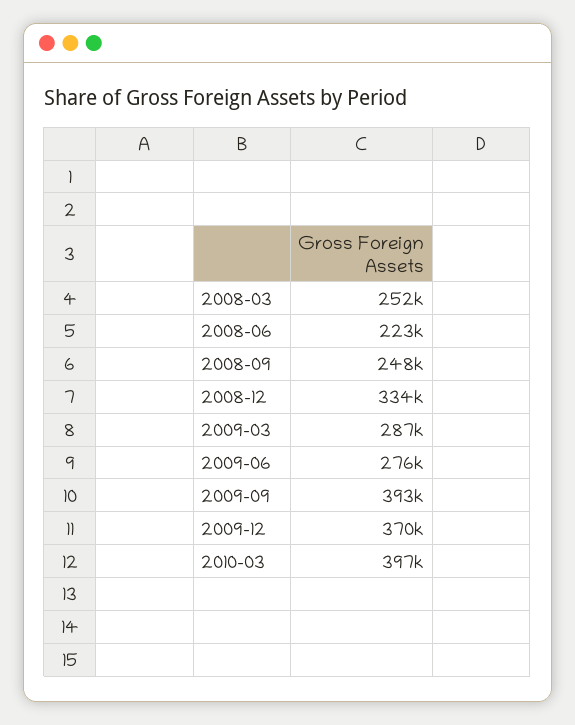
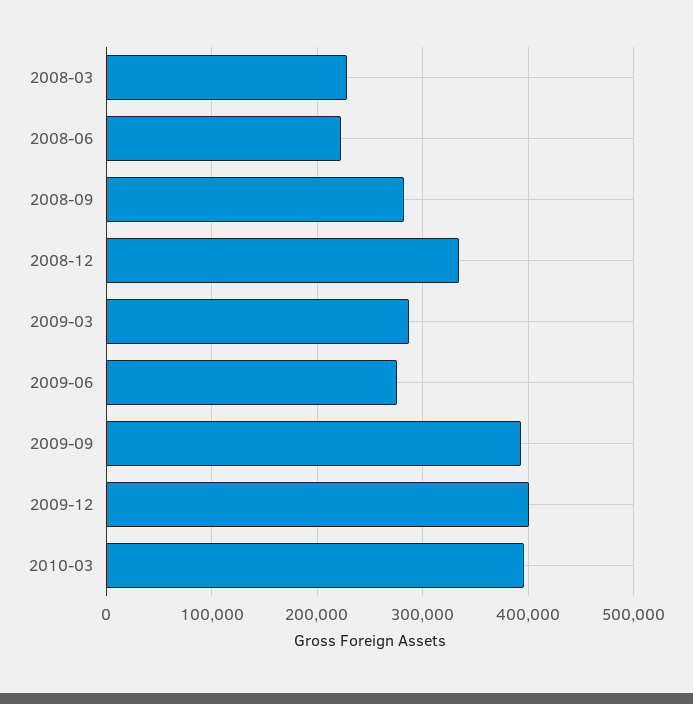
2008-03: 252000 -> 230000
2008-09: 248000 -> 280000
2009-12: 370000 -> 400000

